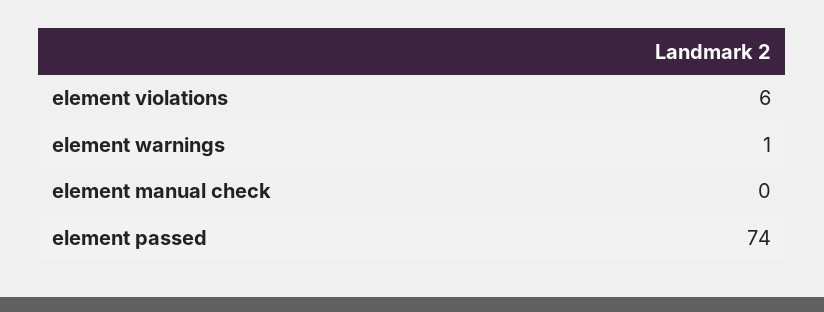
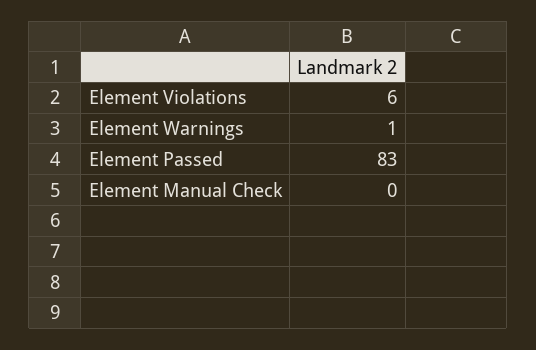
element passed: 74 -> 83

